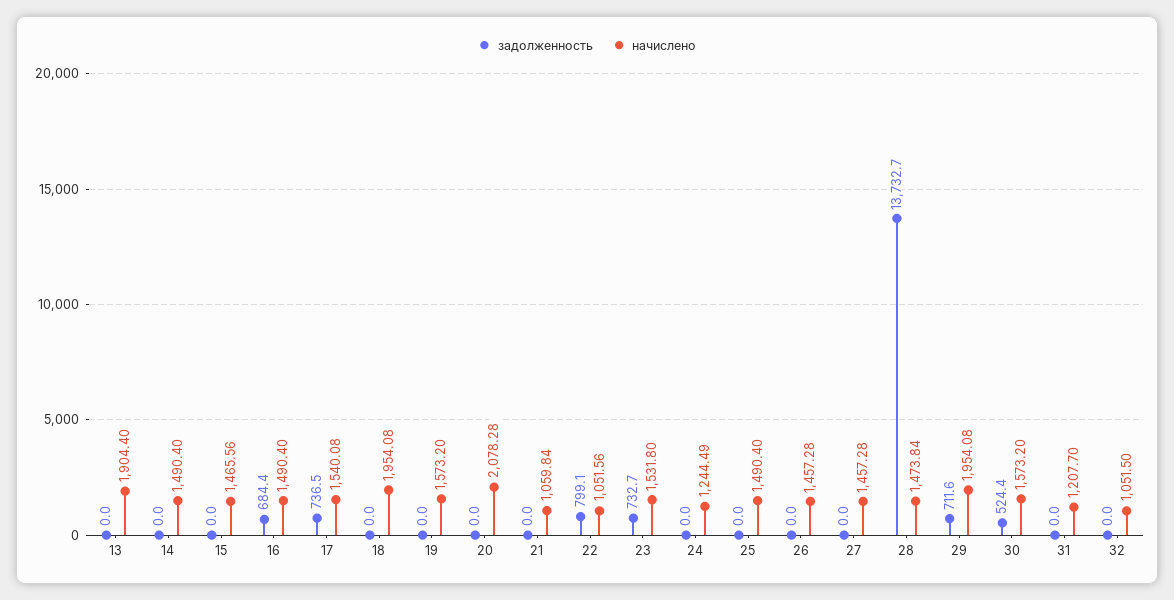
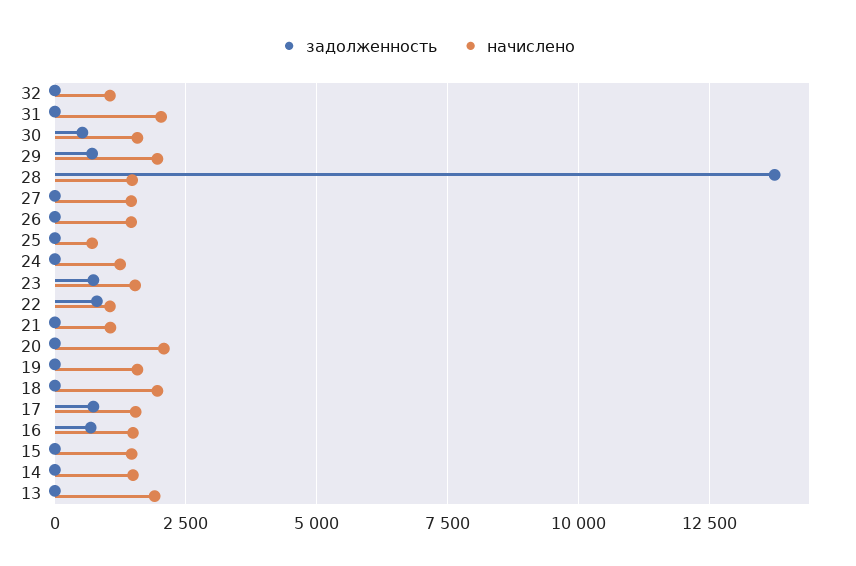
начислено, 25: 1490.4 -> 750
начислено, 31: 1207.7 -> 2000

